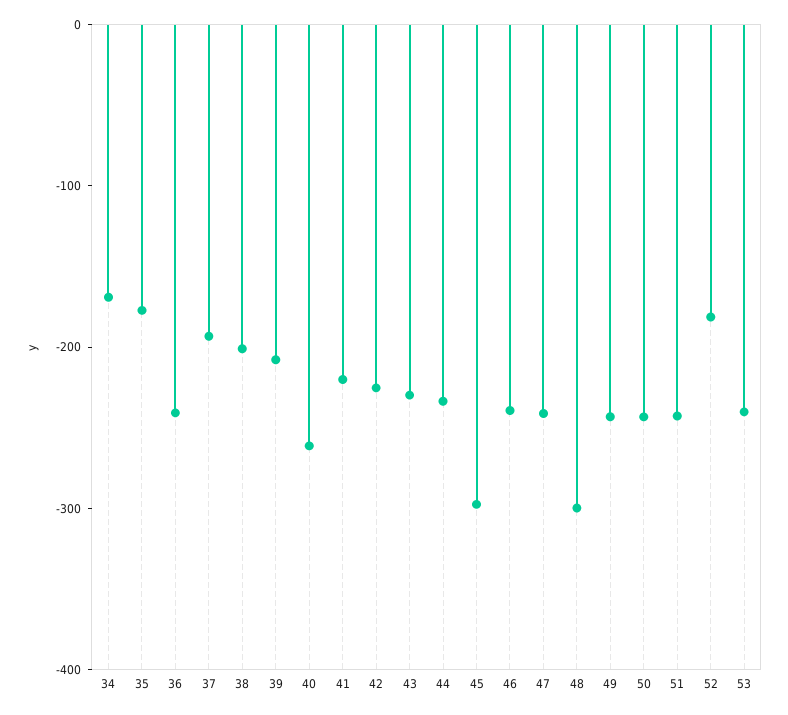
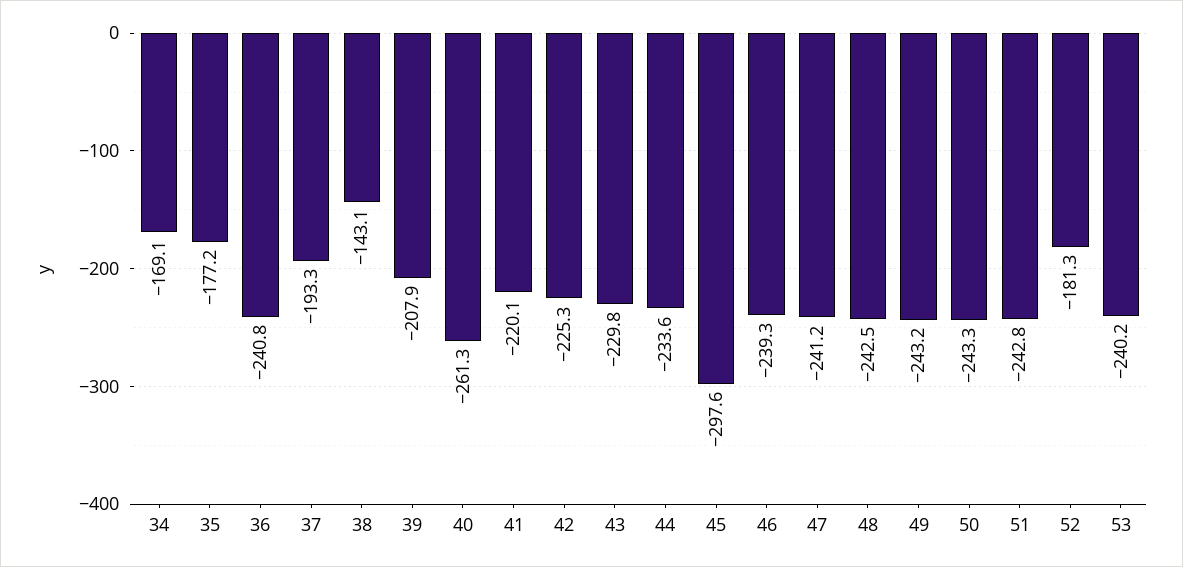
38: -200 -> -143.1
48: -300 -> -242.5

